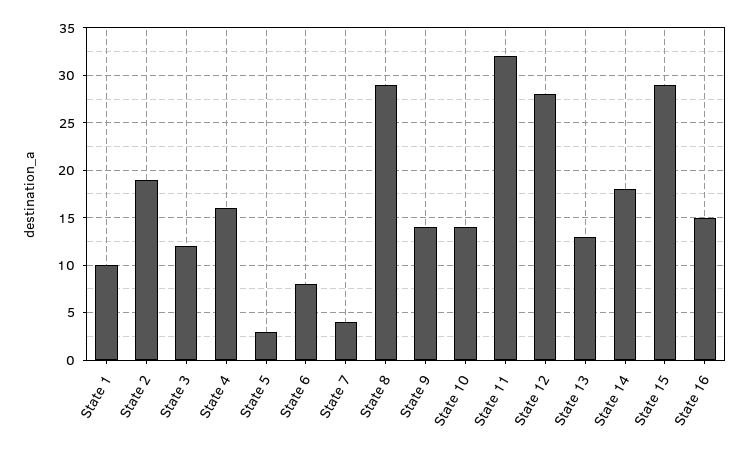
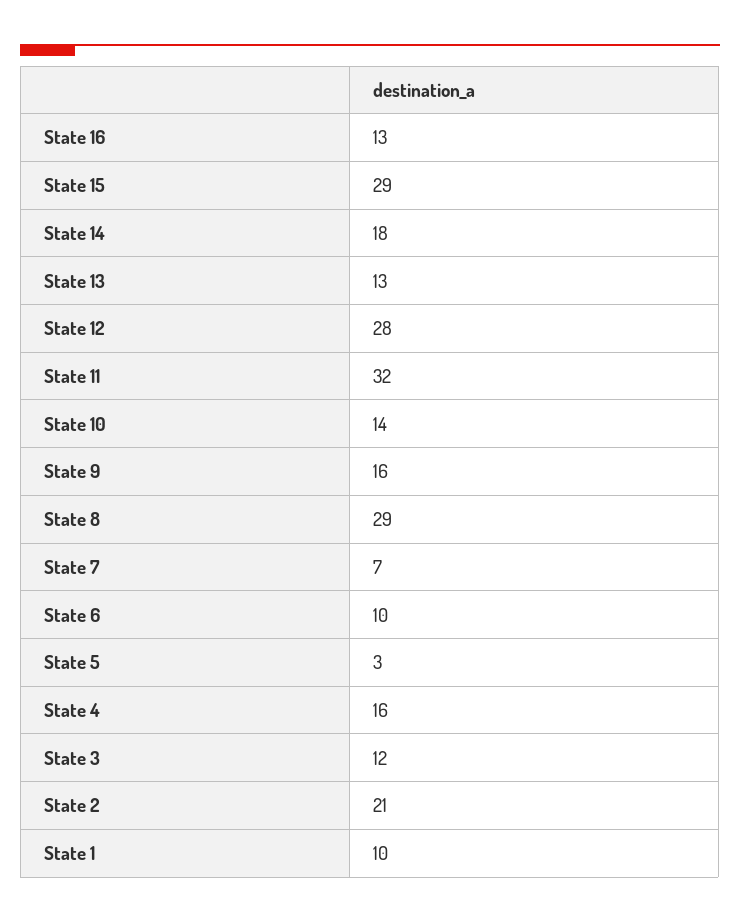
State 2: 19 -> 21
State 6: 8 -> 10
State 7: 4 -> 7
State 9: 14 -> 16
State 16: 15 -> 13

